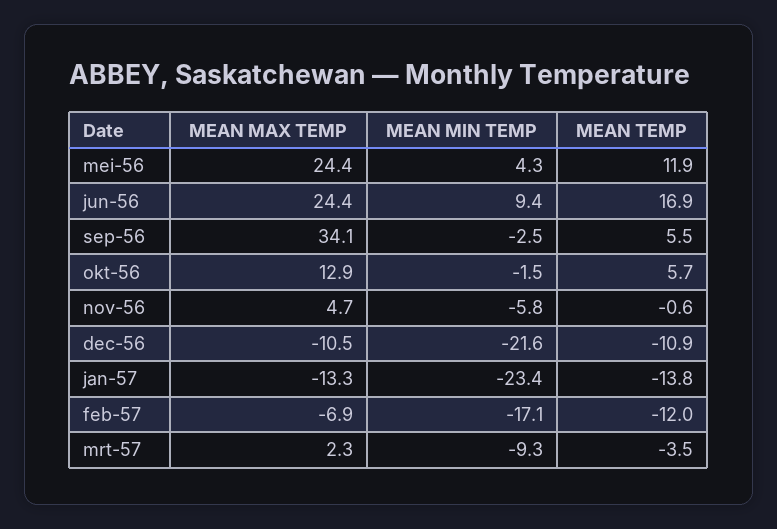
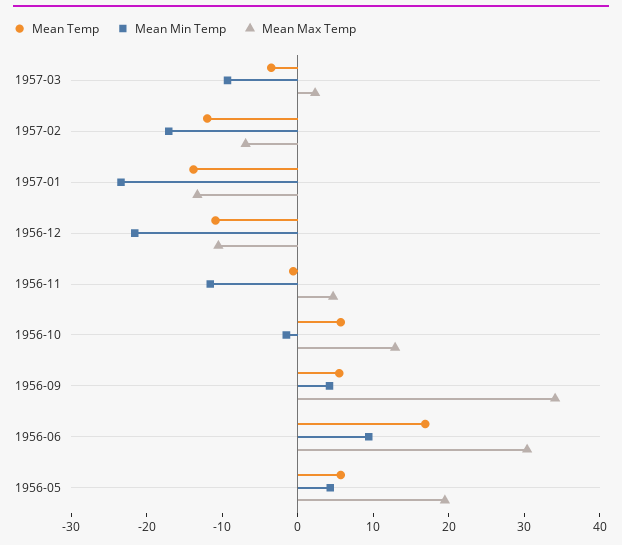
MEAN MAX TEMP, mei-56: 24.4 -> 20
MEAN TEMP, mei-56: 11.9 -> 6
MEAN MAX TEMP, jun-56: 24.4 -> 30
MEAN MIN TEMP, sep-56: -2.5 -> 4
MEAN MIN TEMP, nov-56: -5.8 -> -12

